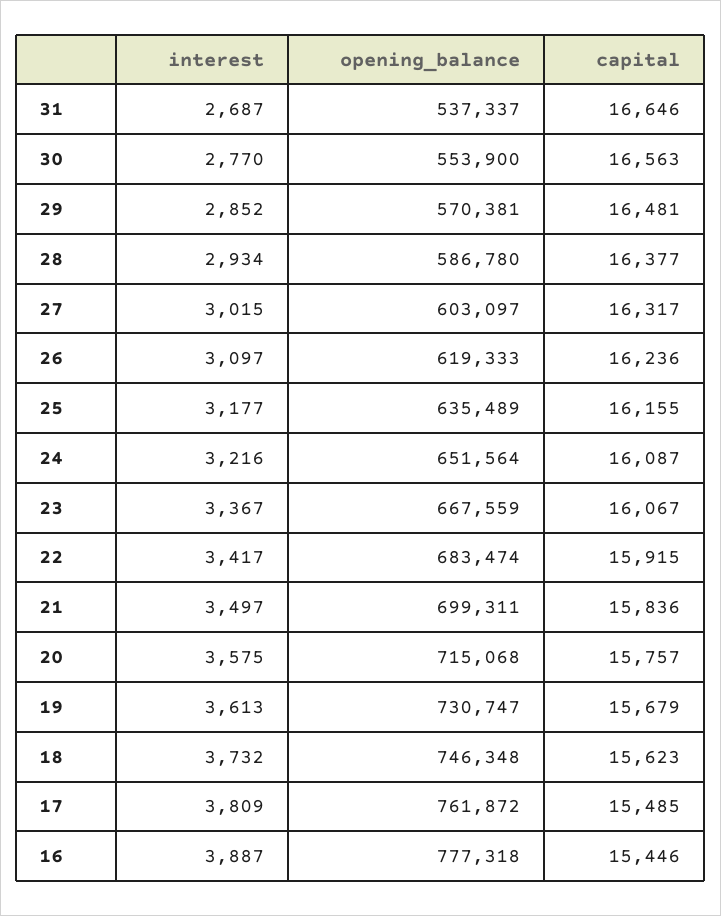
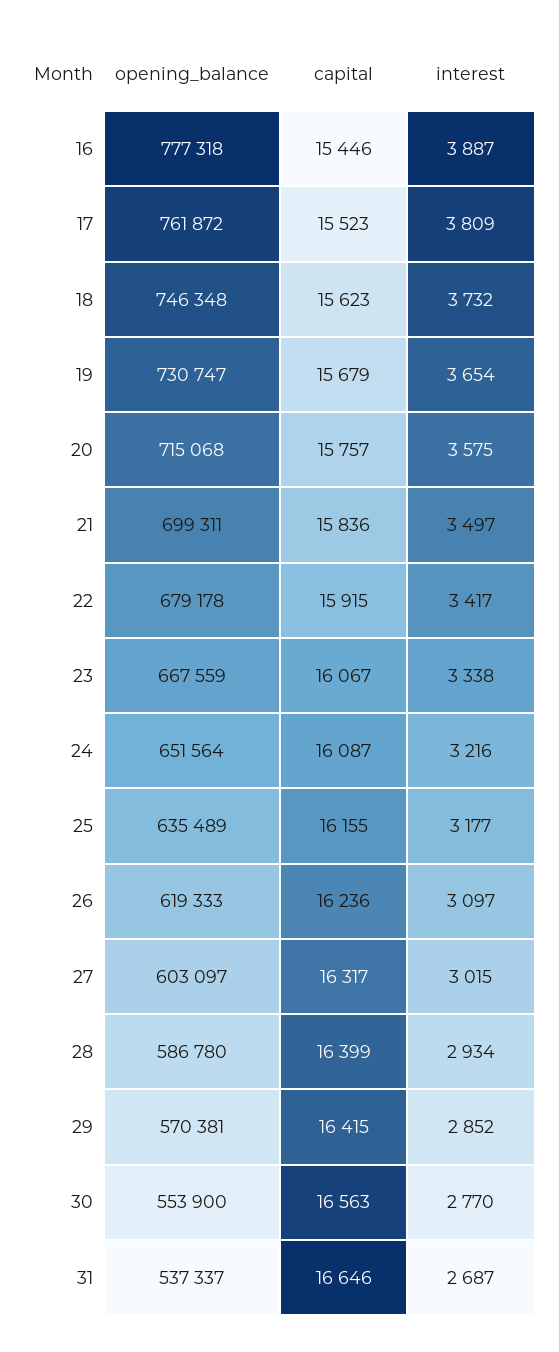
capital, 29: 16481 -> 16415
capital, 28: 16377 -> 16399
interest, 23: 3367 -> 3338
opening_balance, 22: 683474 -> 679178
interest, 19: 3613 -> 3654
capital, 17: 15485 -> 15523

